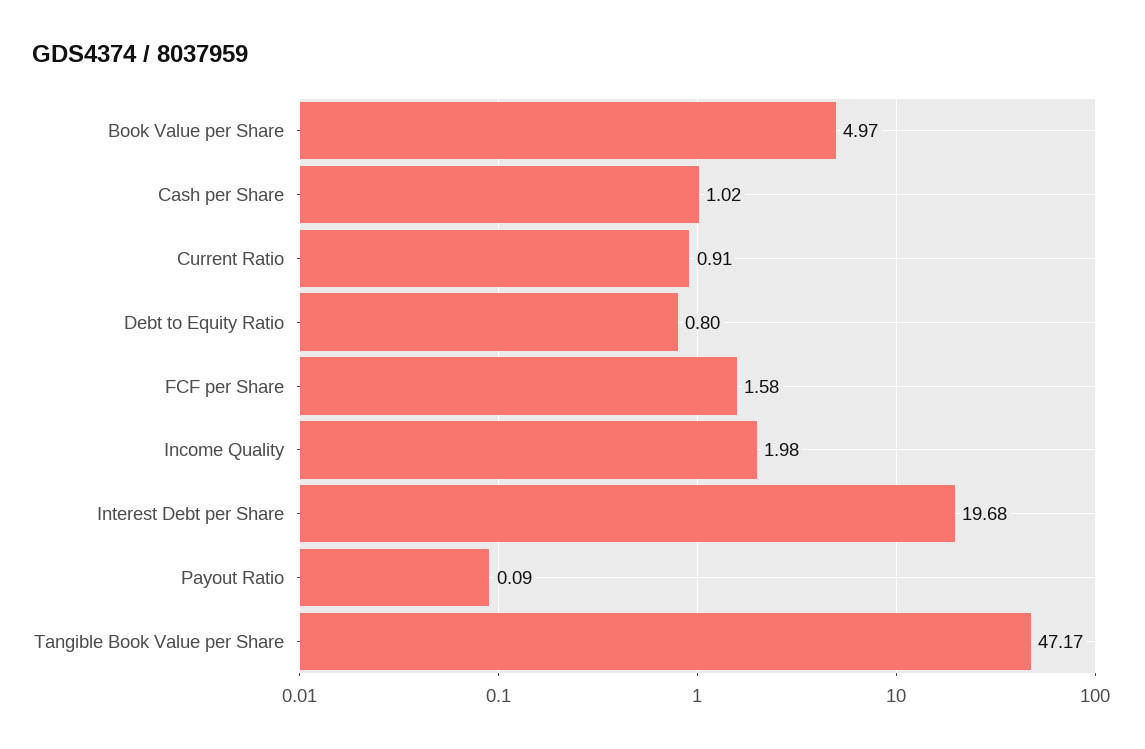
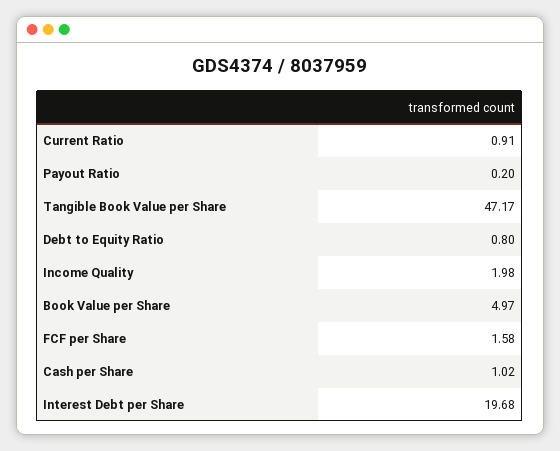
Payout Ratio: 0.09 -> 0.2

